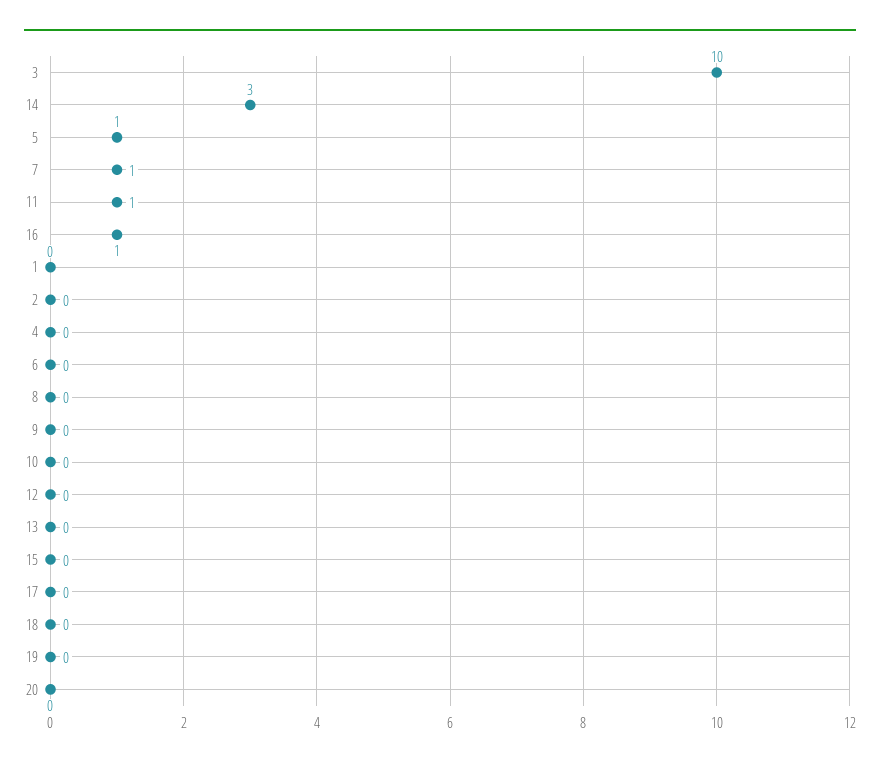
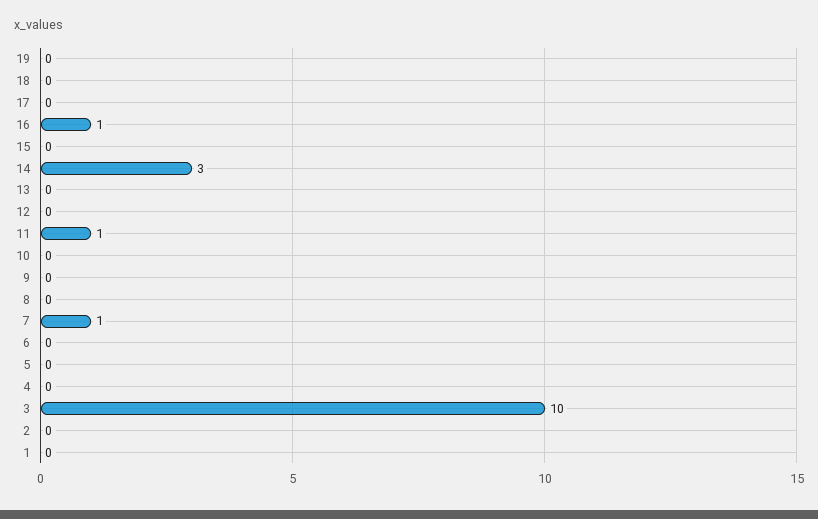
5: 1 -> 0
20: 0 -> none

